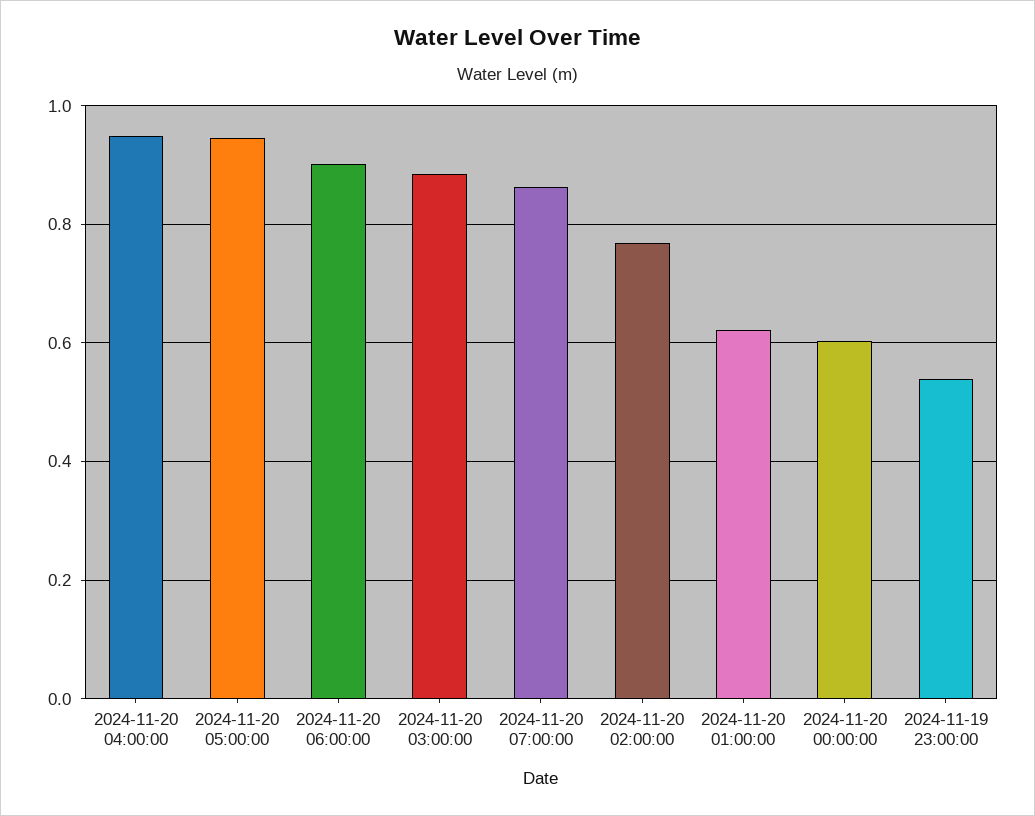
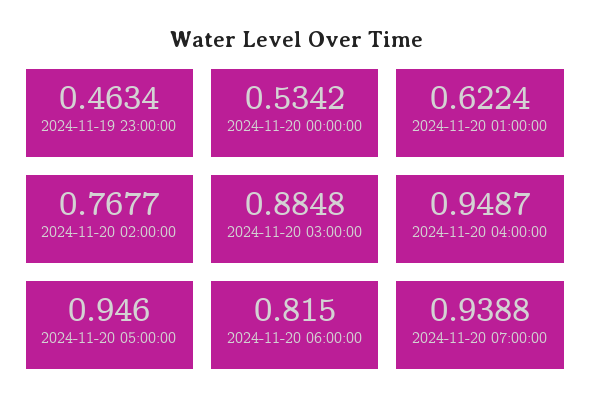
2024-11-20 06:00:00: 0.9 -> 0.815
2024-11-20 07:00:00: 0.86 -> 0.9388
2024-11-20 00:00:00: 0.6 -> 0.5342
2024-11-19 23:00:00: 0.54 -> 0.4634

